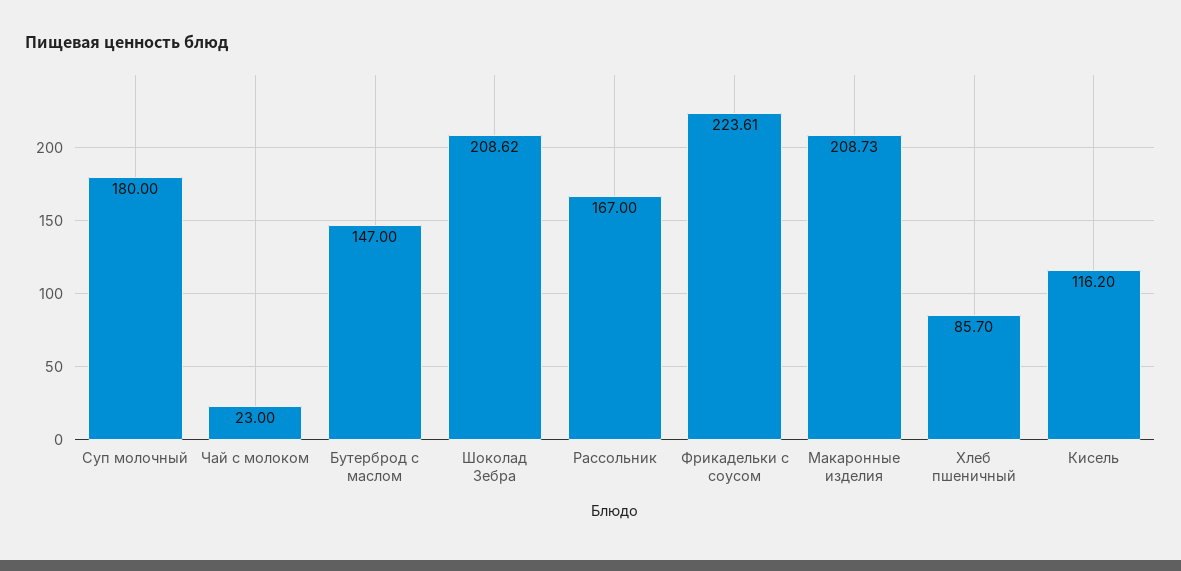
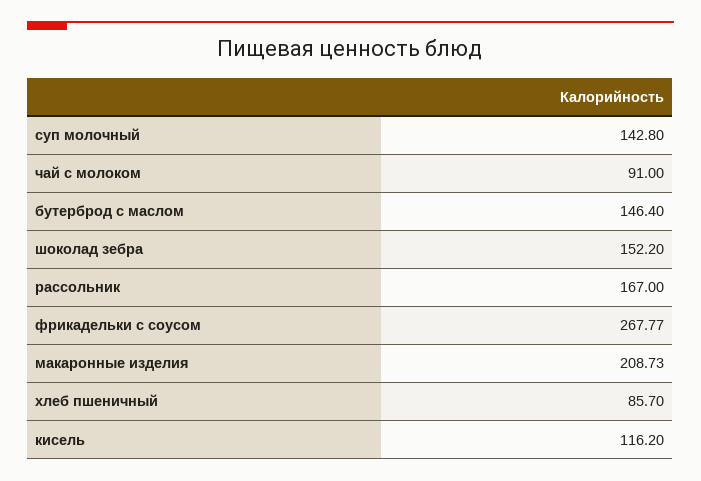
Суп молочный: 180 -> 142.8
Чай с молоком: 23 -> 91
Бутерброд с маслом: 147 -> 146.4
Шоколад Зебра: 208.62 -> 152.2
Фрикадельки с соусом: 223.61 -> 267.77

